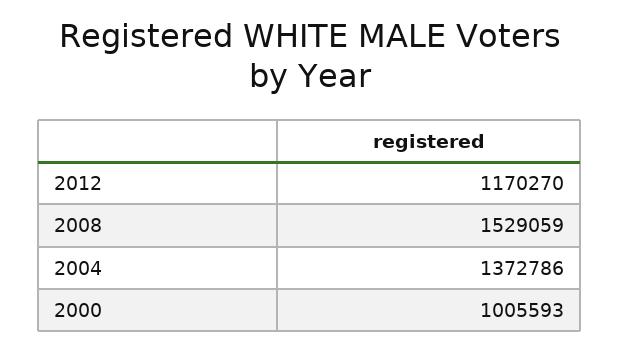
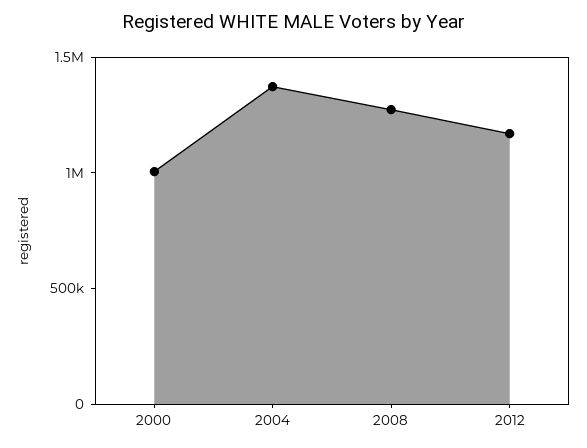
2008: 1529059 -> 1300000

